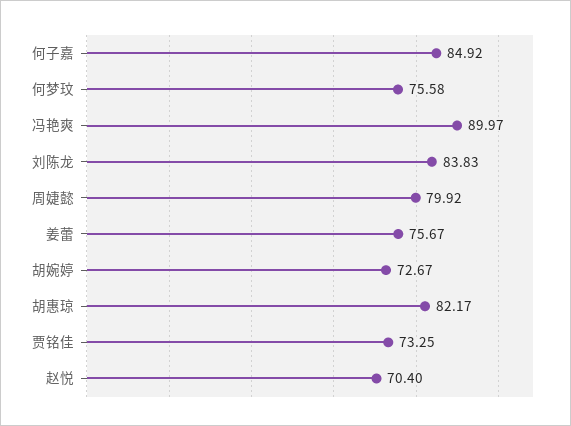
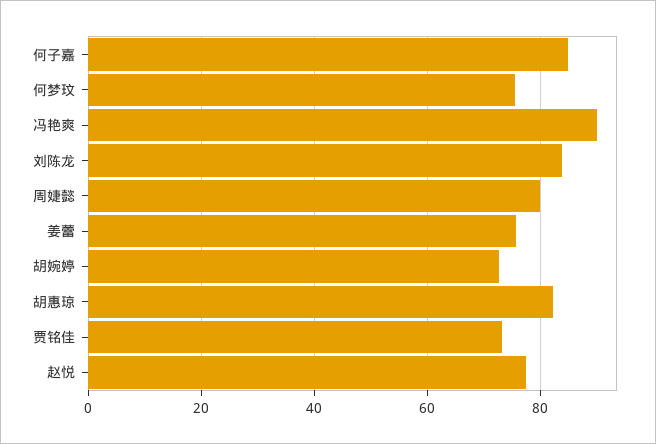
赵悦: 70.4 -> 78

